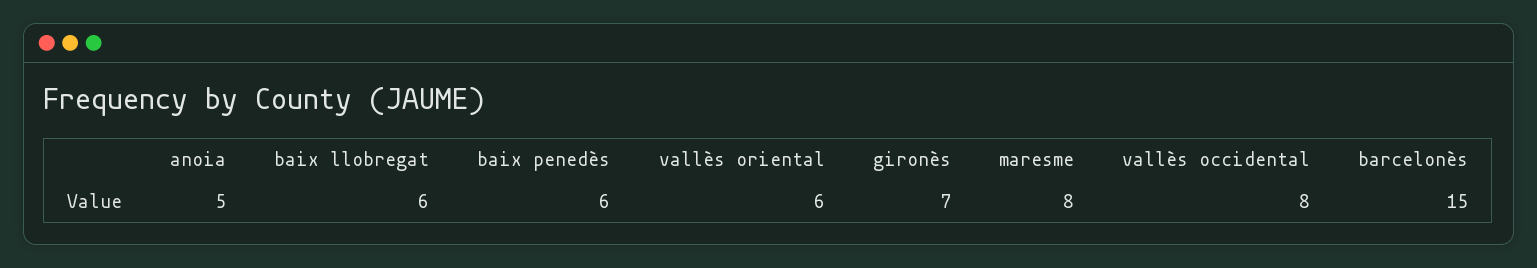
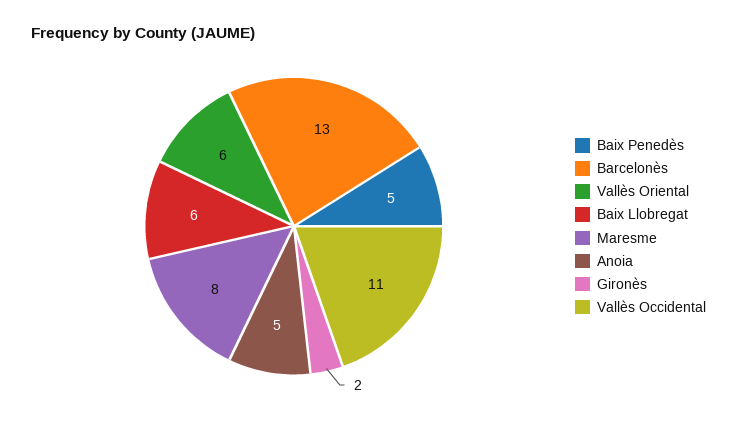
baix penedès: 6 -> 5
gironès: 7 -> 2
vallès occidental: 8 -> 11
barcelonès: 15 -> 13

